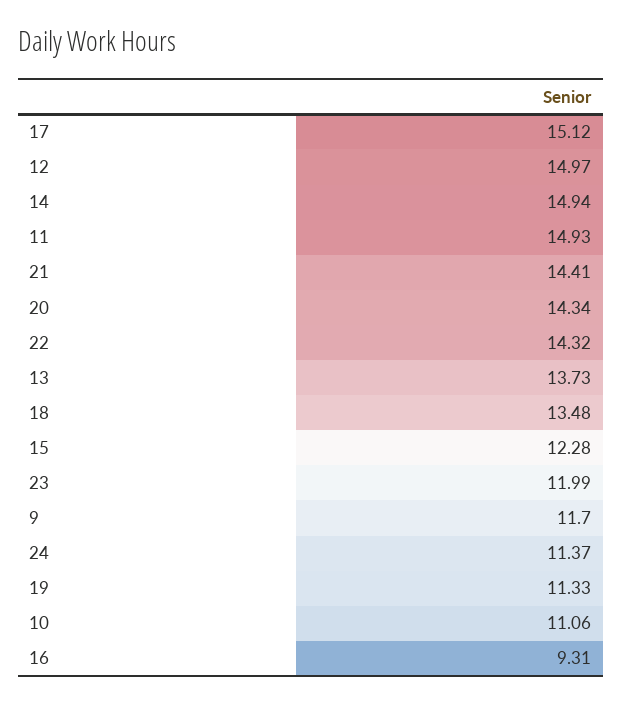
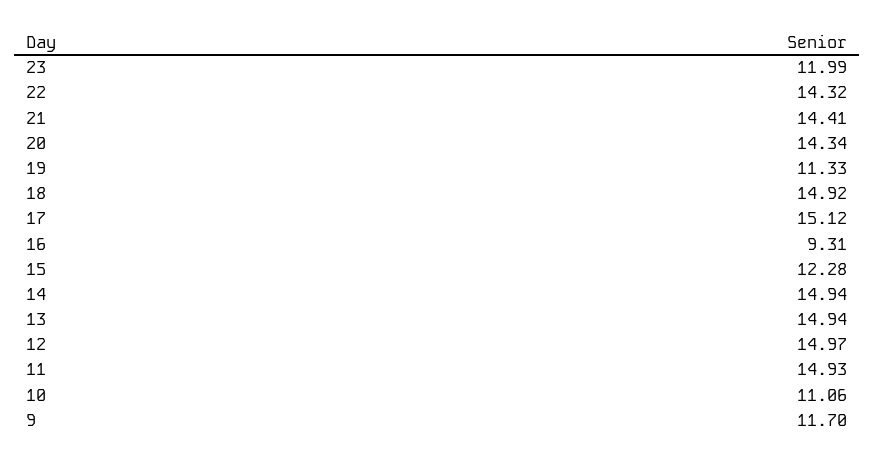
13: 13.73 -> 14.94
18: 13.48 -> 14.92
24: 11.37 -> none

